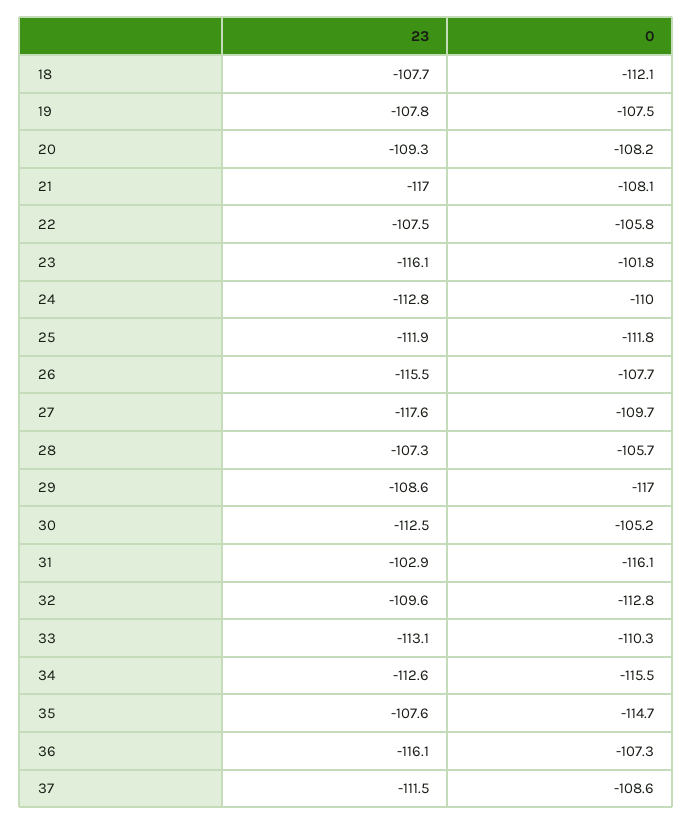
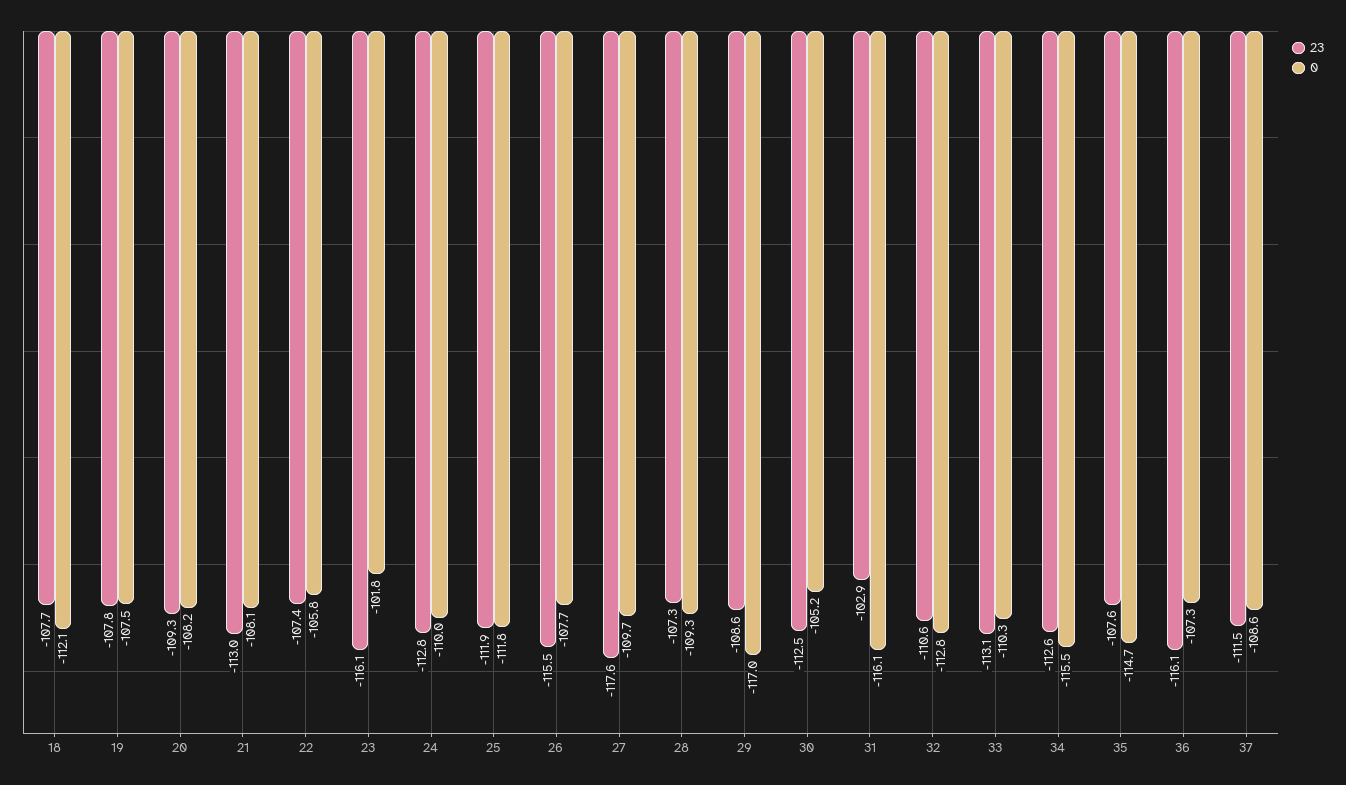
23, 21: -117 -> -113
23, 22: -107.5 -> -107.4
0, 28: -105.7 -> -109.3
23, 32: -109.6 -> -110.6

